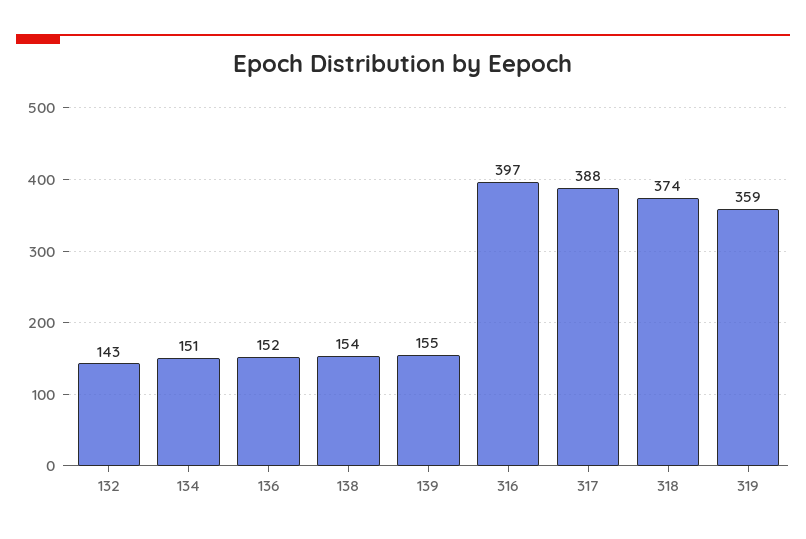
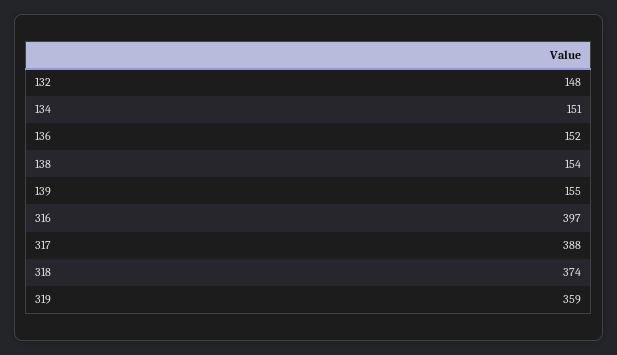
132: 143 -> 148

